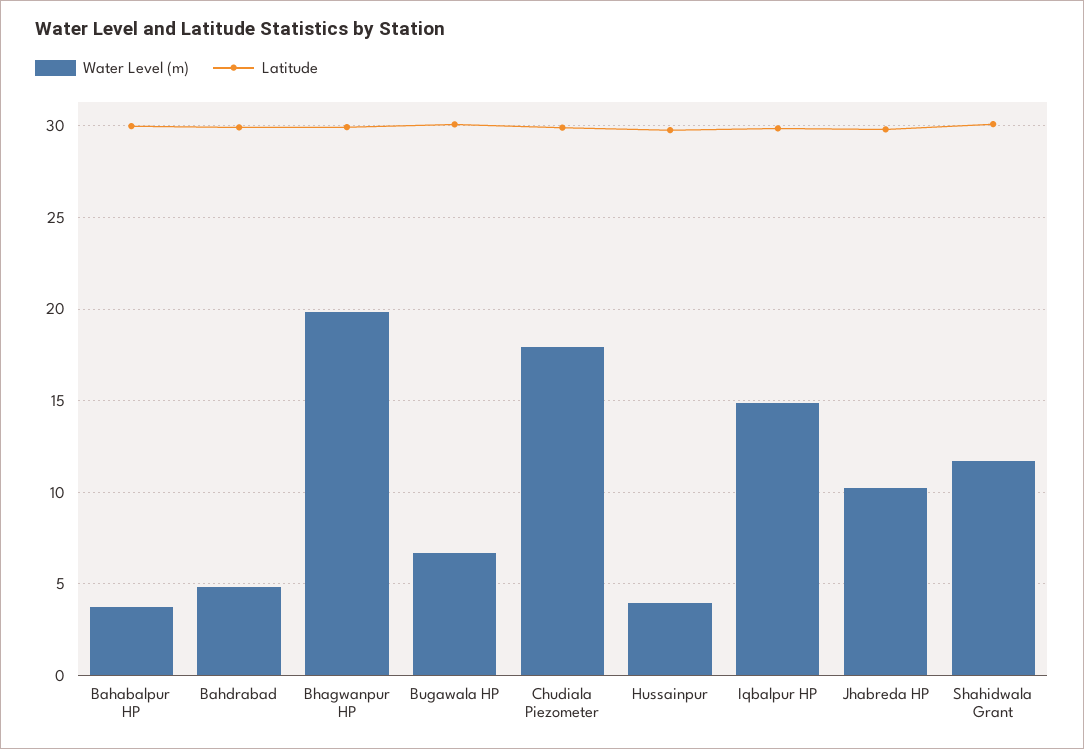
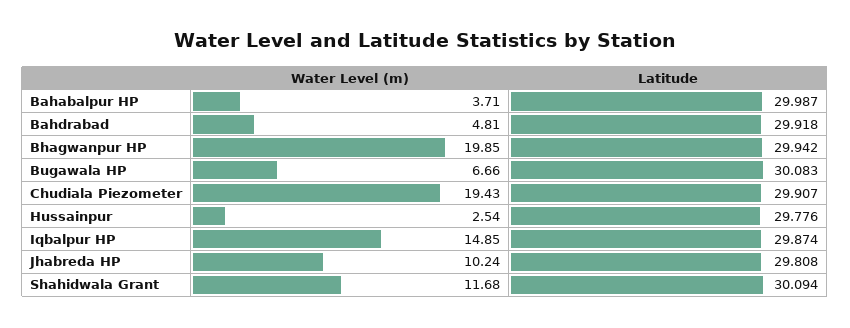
Water Level (m), Chudiala Piezometer: 18 -> 19.43
Water Level (m), Hussainpur: 4 -> 2.54

